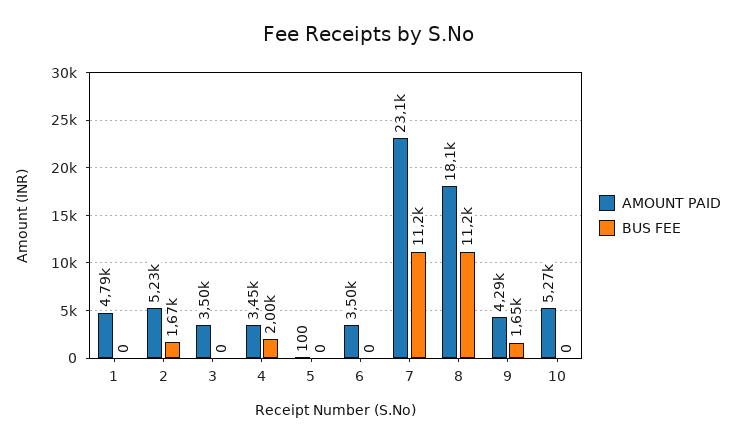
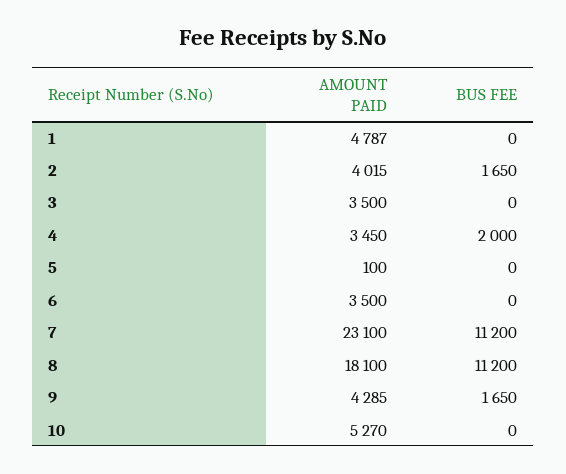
AMOUNT PAID, 2: 5230 -> 4015
BUS FEE, 2: 1670 -> 1650

